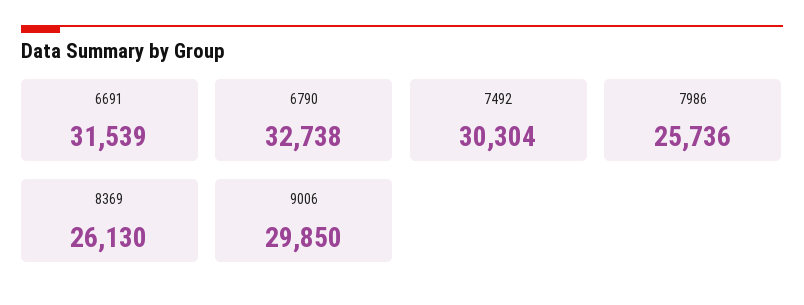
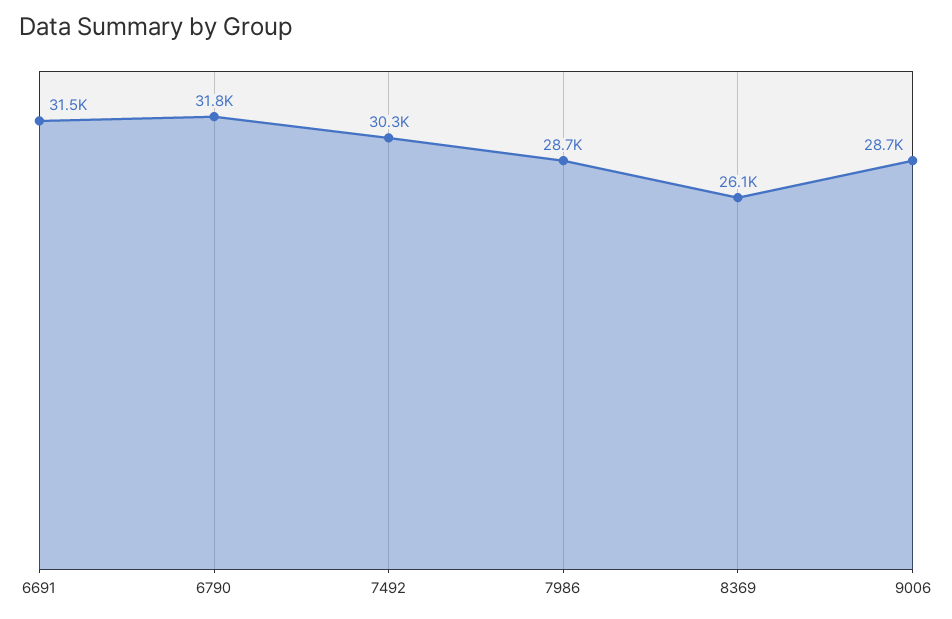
6790: 32738 -> 31800
7986: 25736 -> 28700
9006: 29850 -> 28700

